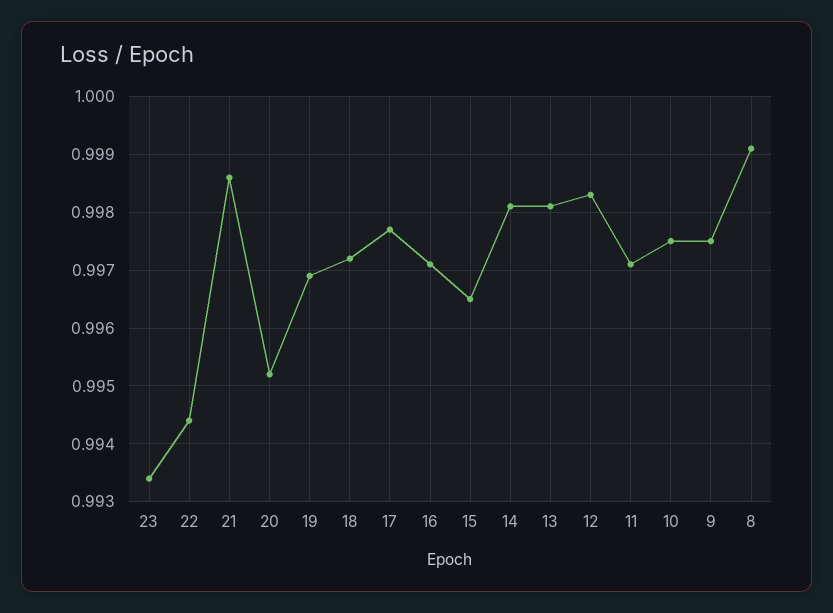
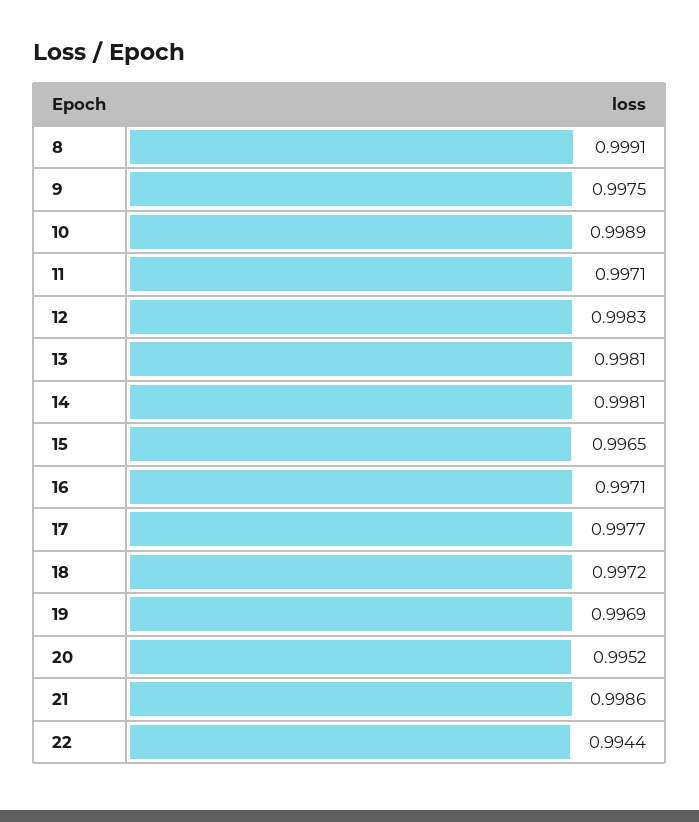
23: 0.9935 -> none
10: 0.9975 -> 0.9989

